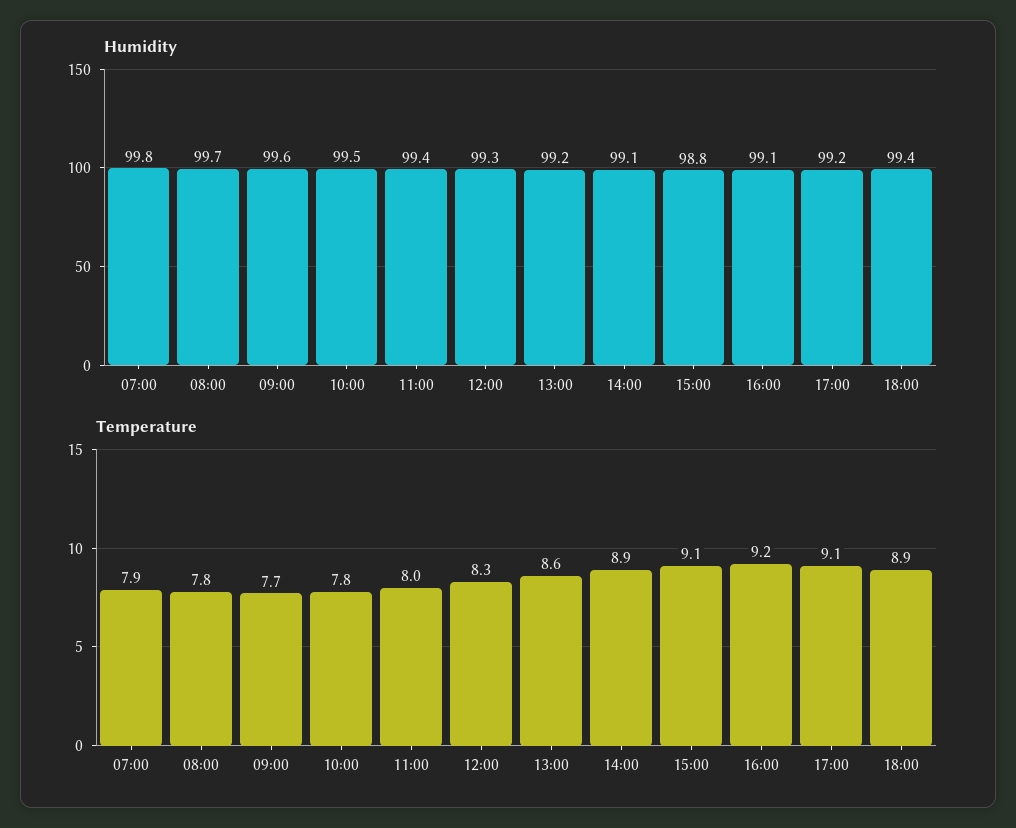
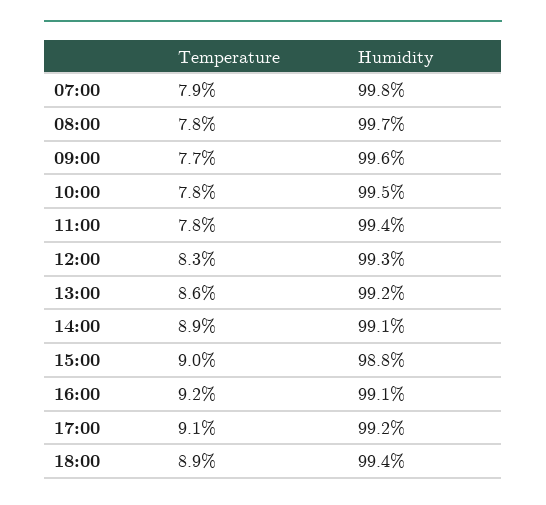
Temperature, 11:00: 8 -> 7.8
Temperature, 15:00: 9.1 -> 9

